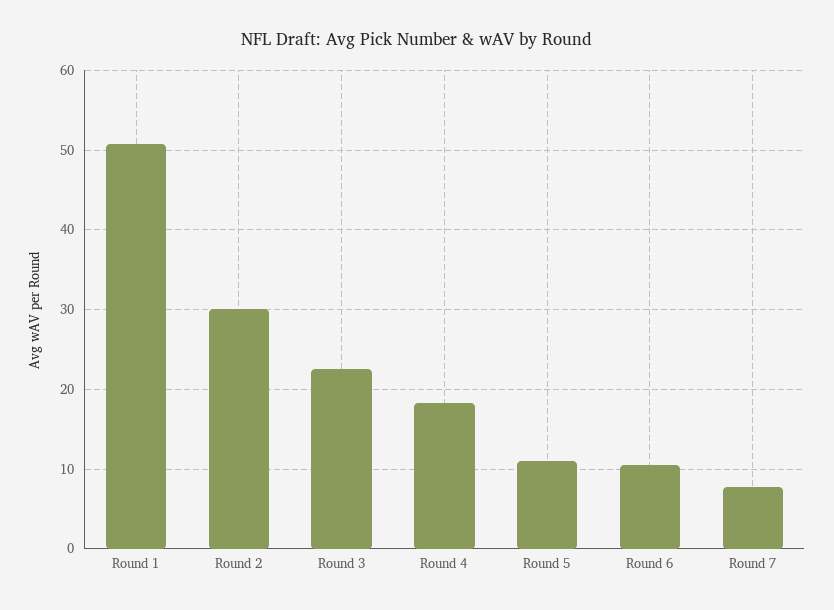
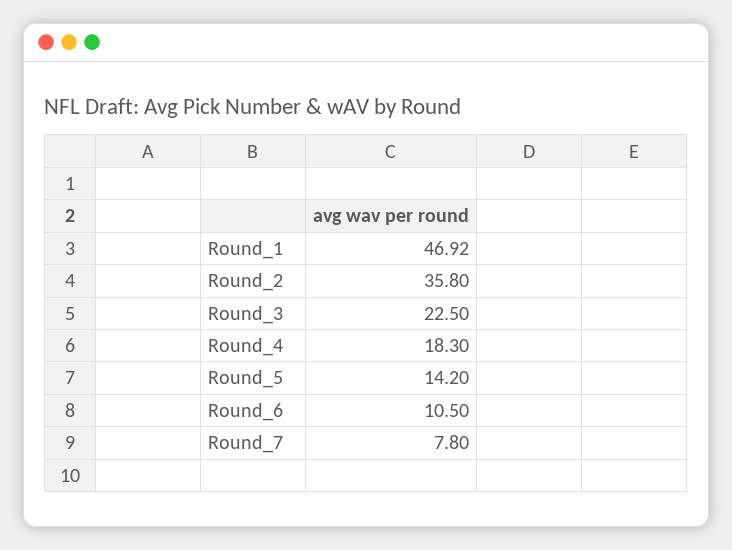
Round 1: 51 -> 46.92
Round 2: 30 -> 35.8
Round 5: 11 -> 14.2

